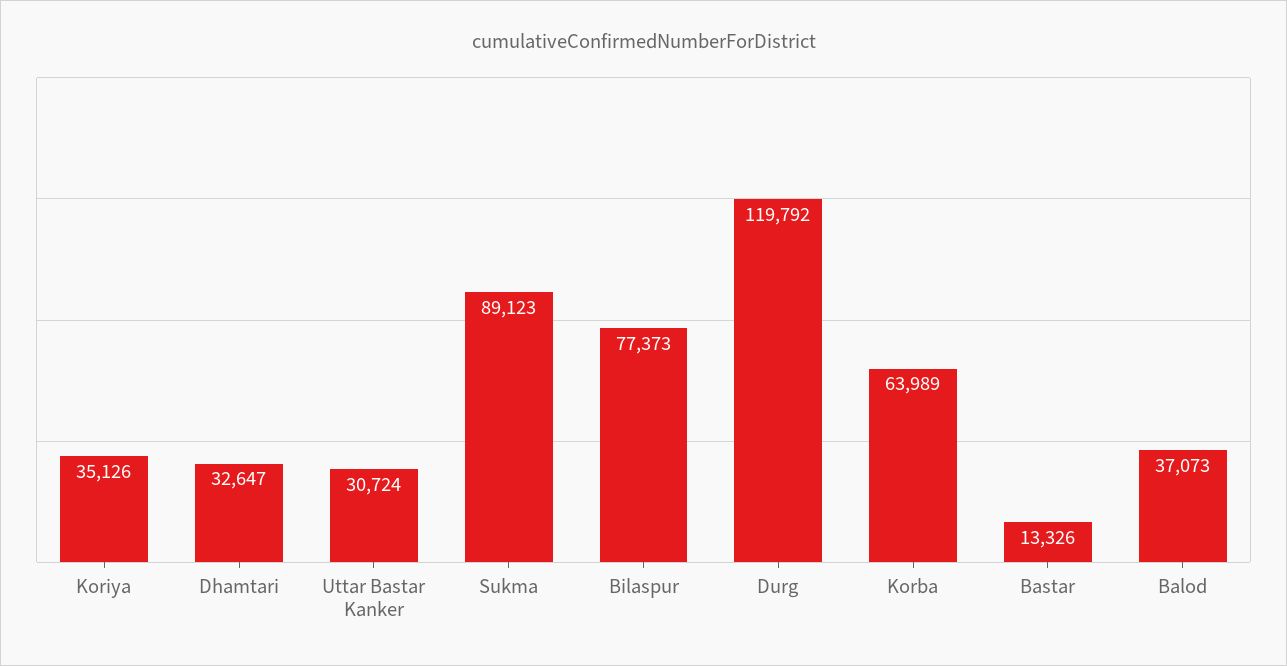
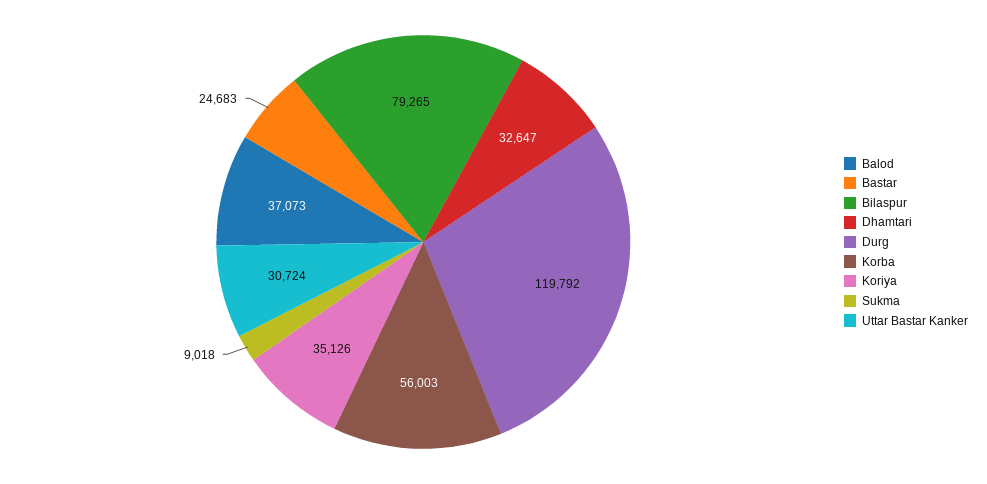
Sukma: 89123 -> 9018
Bilaspur: 77373 -> 79265
Korba: 63989 -> 56003
Bastar: 13326 -> 24683

